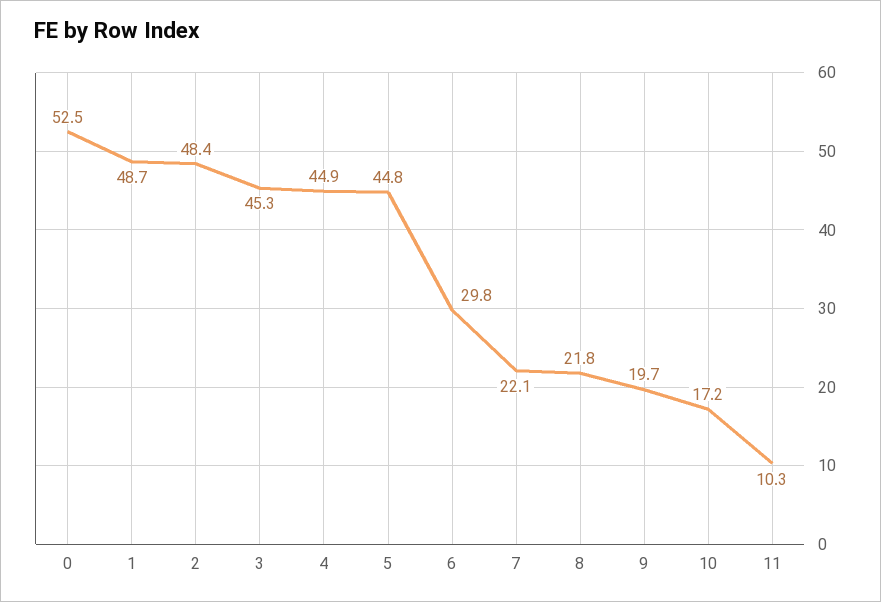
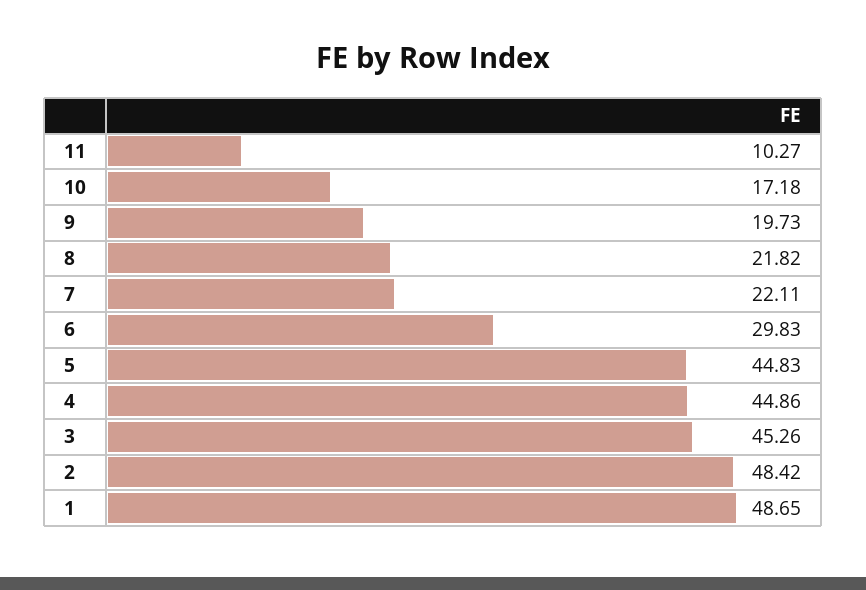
0: 52.5 -> none

